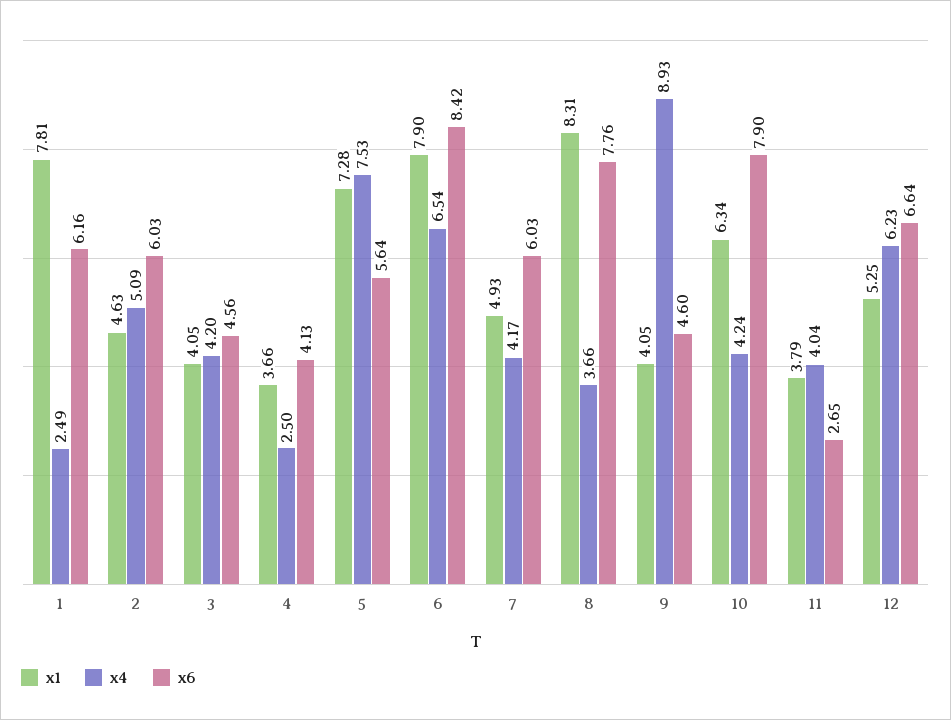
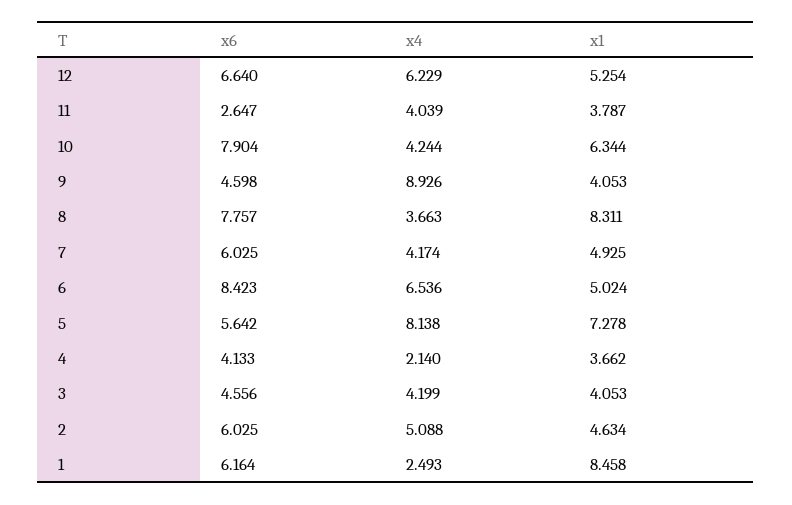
x1, 1: 7.81 -> 8.458
x4, 4: 2.5 -> 2.14
x4, 5: 7.53 -> 8.138
x1, 6: 7.9 -> 5.024

